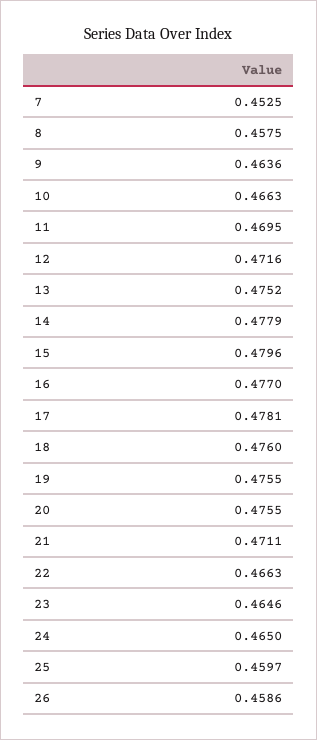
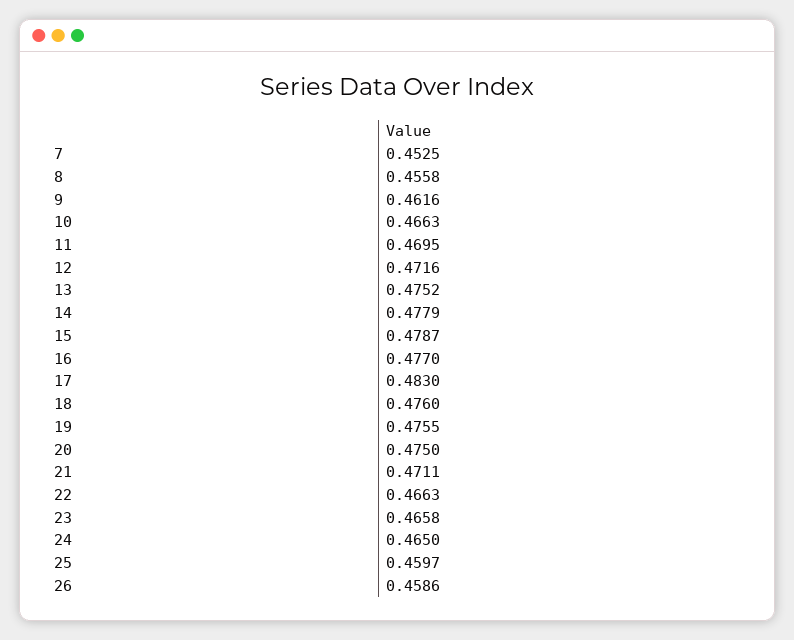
8: 0.4575 -> 0.4558
9: 0.4636 -> 0.4616
15: 0.4796 -> 0.4787
17: 0.4781 -> 0.483
20: 0.4755 -> 0.475
23: 0.4646 -> 0.4658

